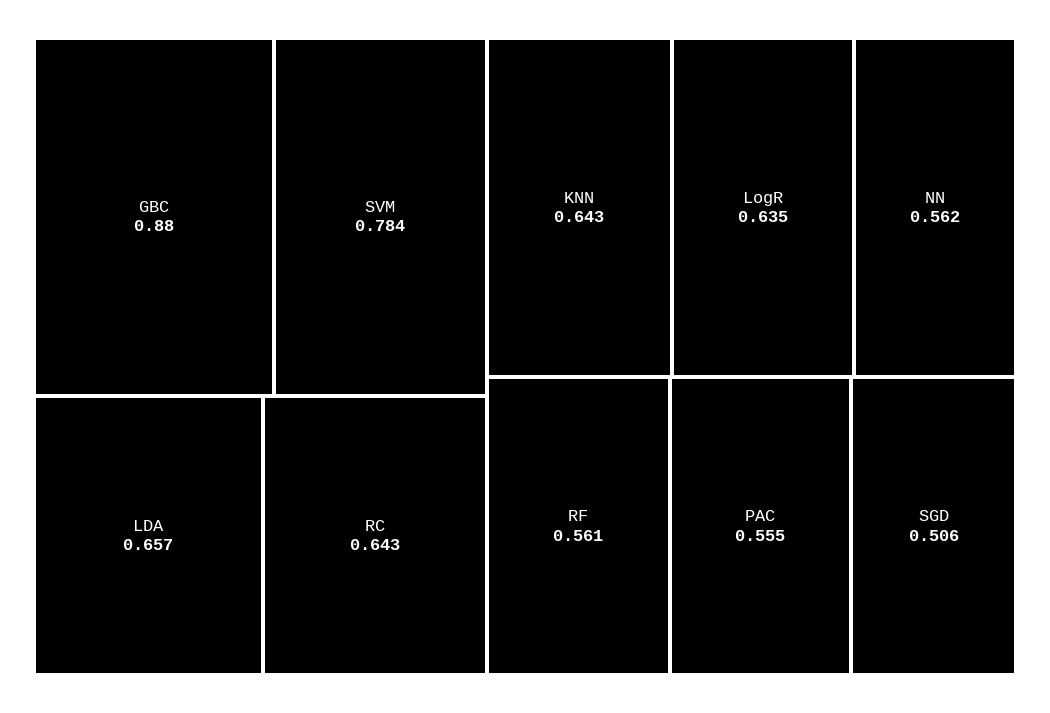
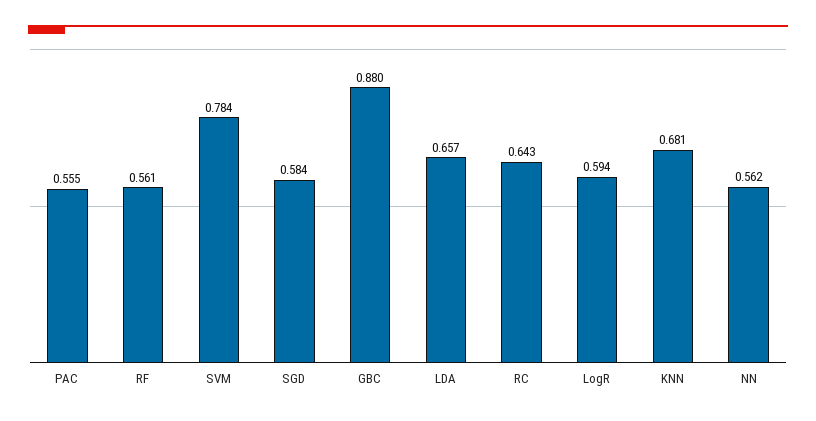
KNN: 0.643 -> 0.681
LogR: 0.635 -> 0.594
SGD: 0.506 -> 0.584

